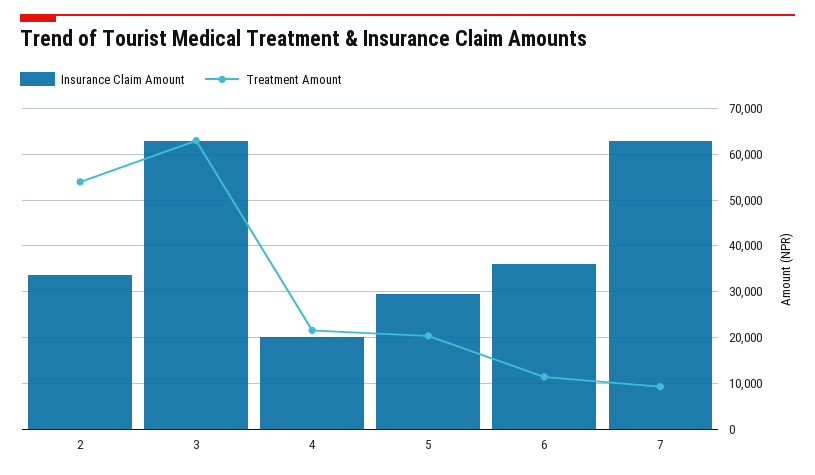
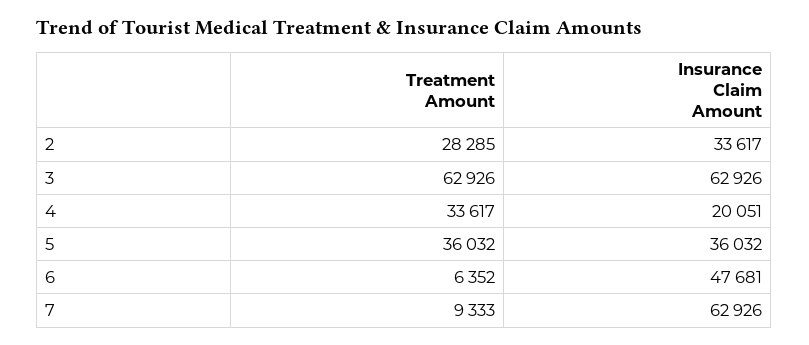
Treatment Amount, 2: 54000 -> 28285
Treatment Amount, 4: 22000 -> 33617
Insurance Claim Amount, 5: 30000 -> 36032
Treatment Amount, 5: 20000 -> 36032
Insurance Claim Amount, 6: 36000 -> 47681
Treatment Amount, 6: 12000 -> 6352

